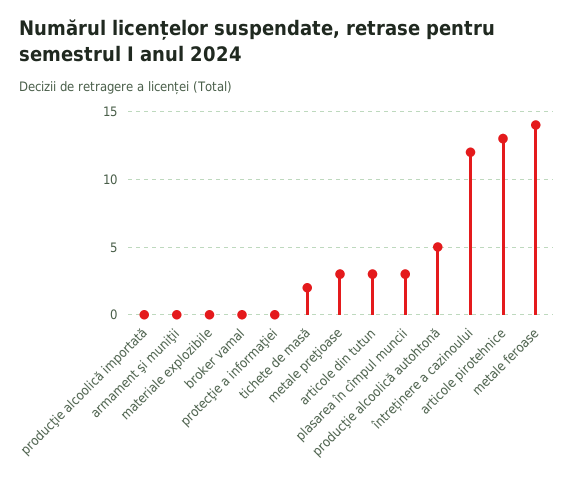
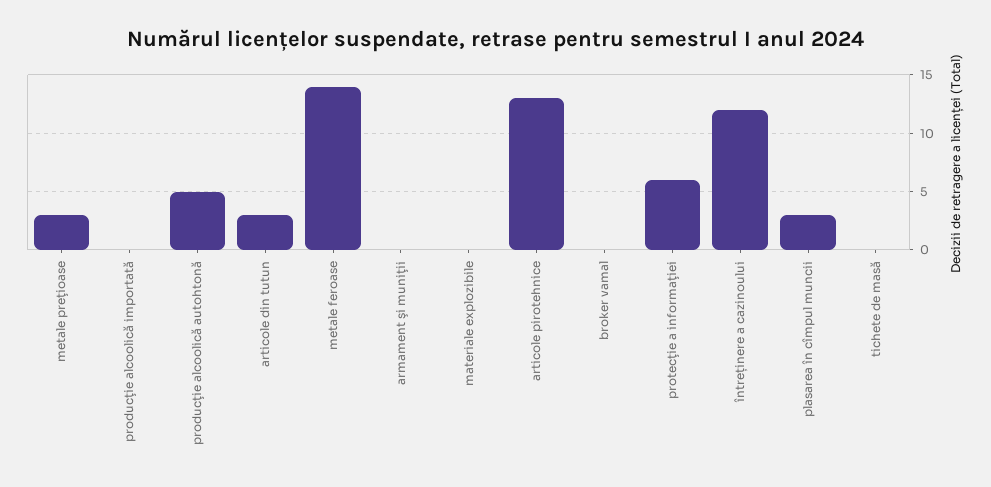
protecţie a informaţiei: 0 -> 6
tichete de masă: 2 -> 0

